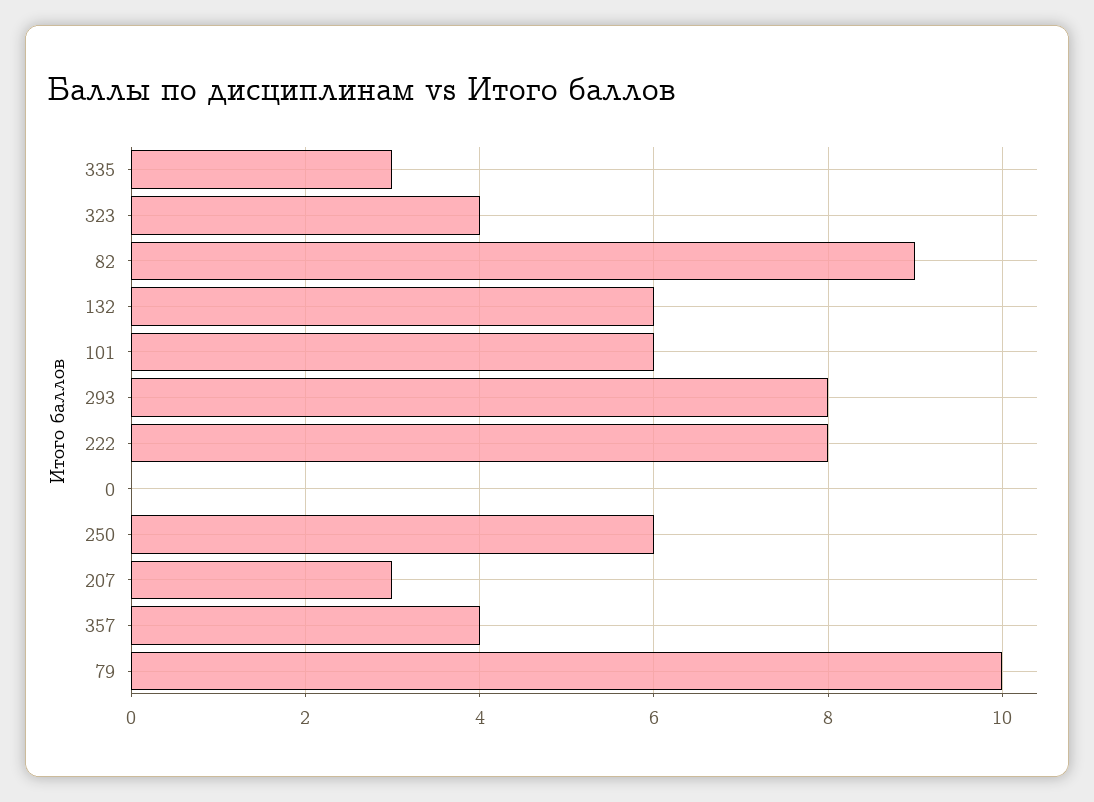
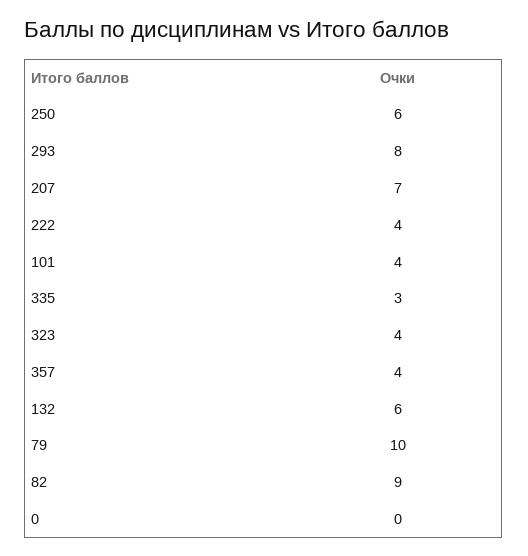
101: 6 -> 4
222: 8 -> 4
207: 3 -> 7

